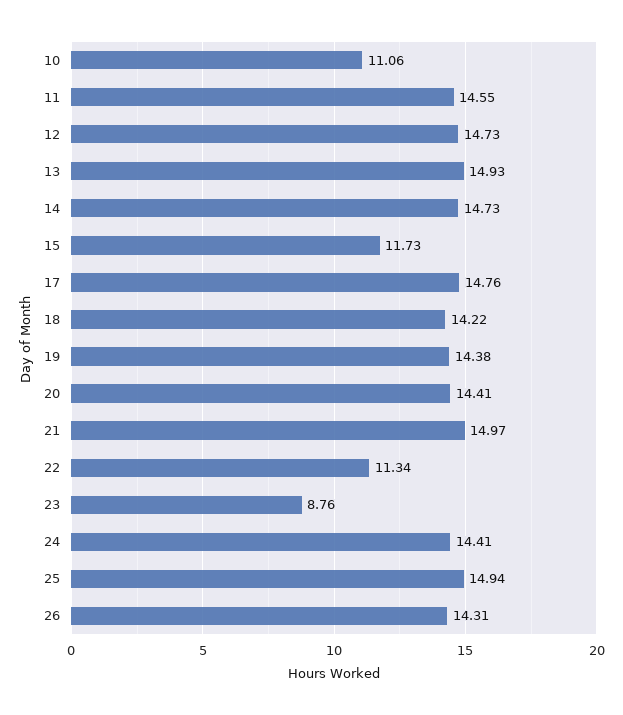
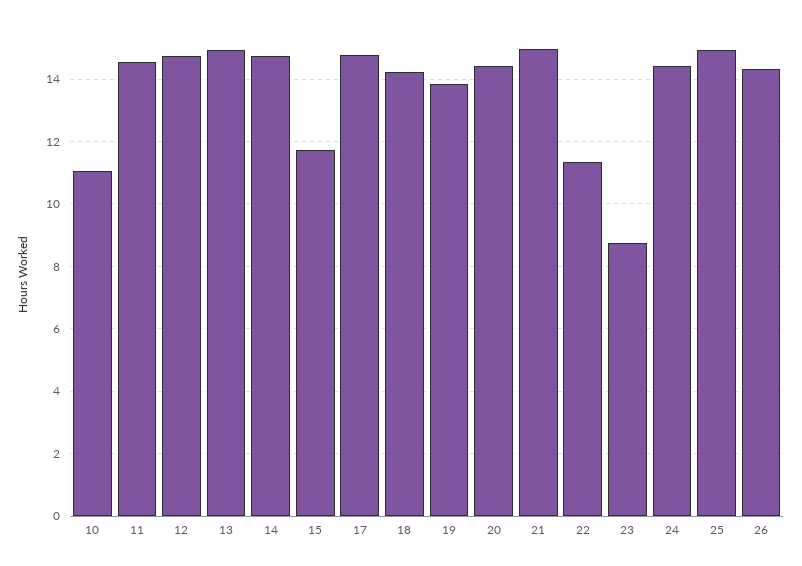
19: 14.38 -> 13.8

